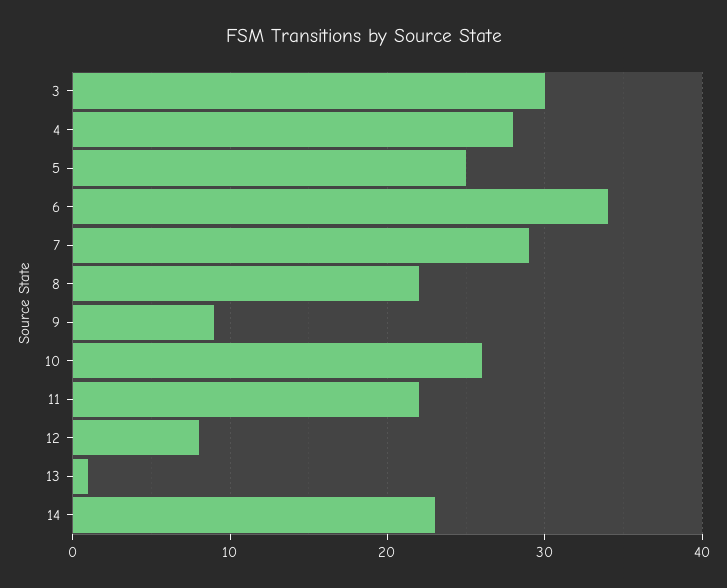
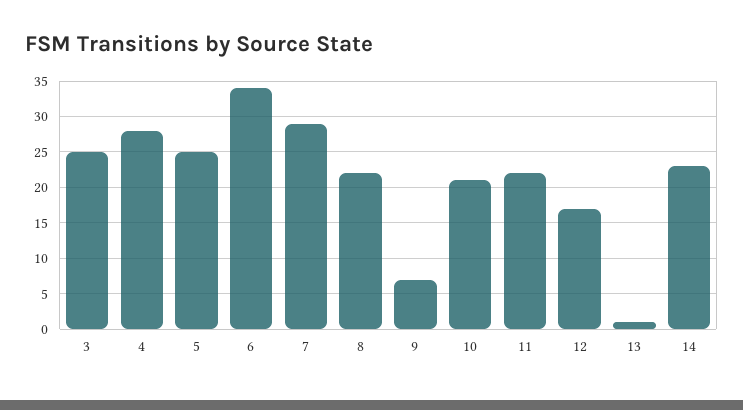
3: 30 -> 25
9: 9 -> 7
10: 26 -> 21
12: 8 -> 17

